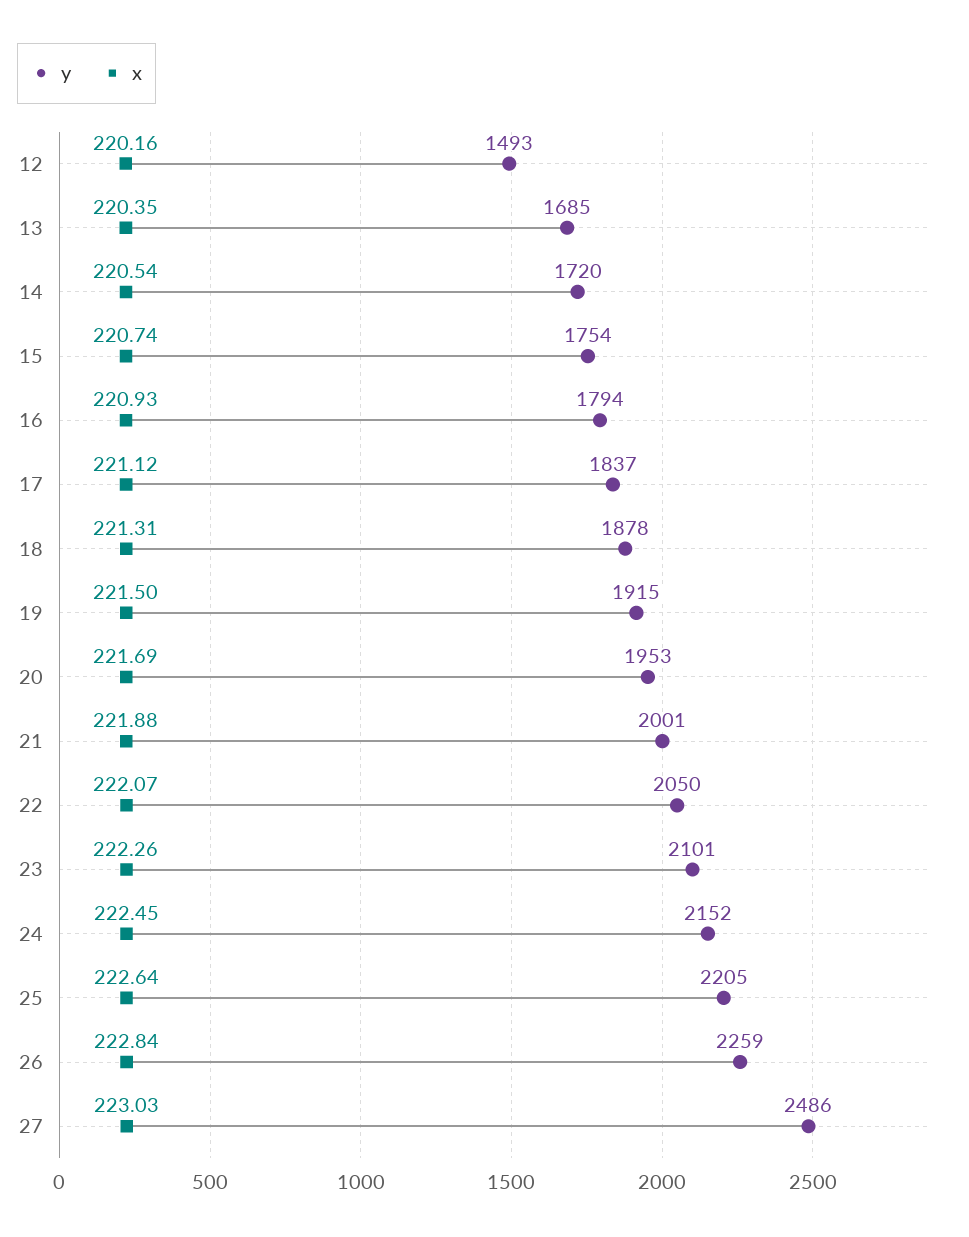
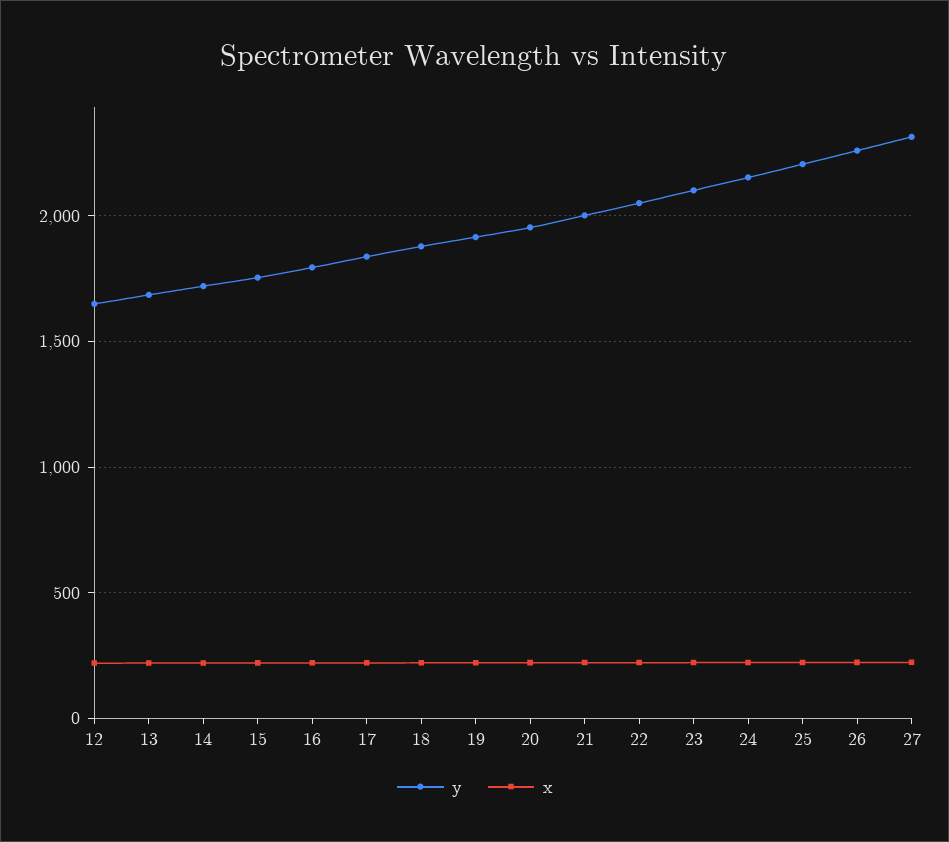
y, 12: 1493 -> 1650
y, 27: 2486 -> 2300

